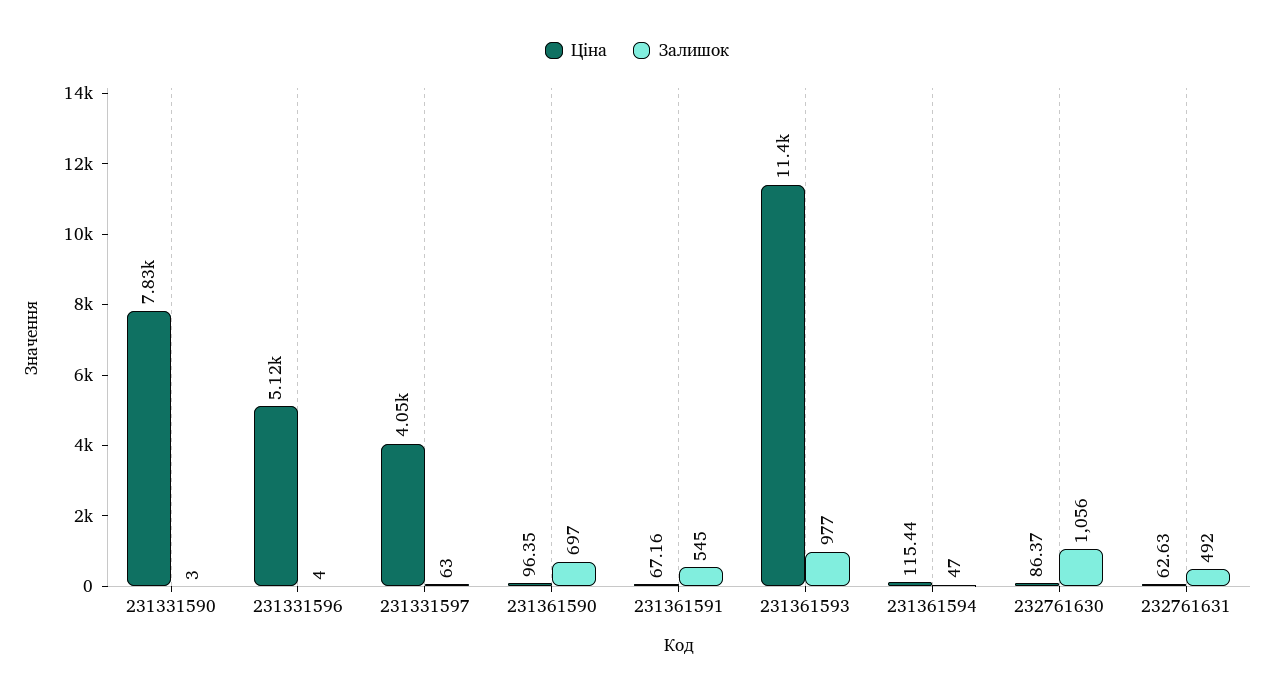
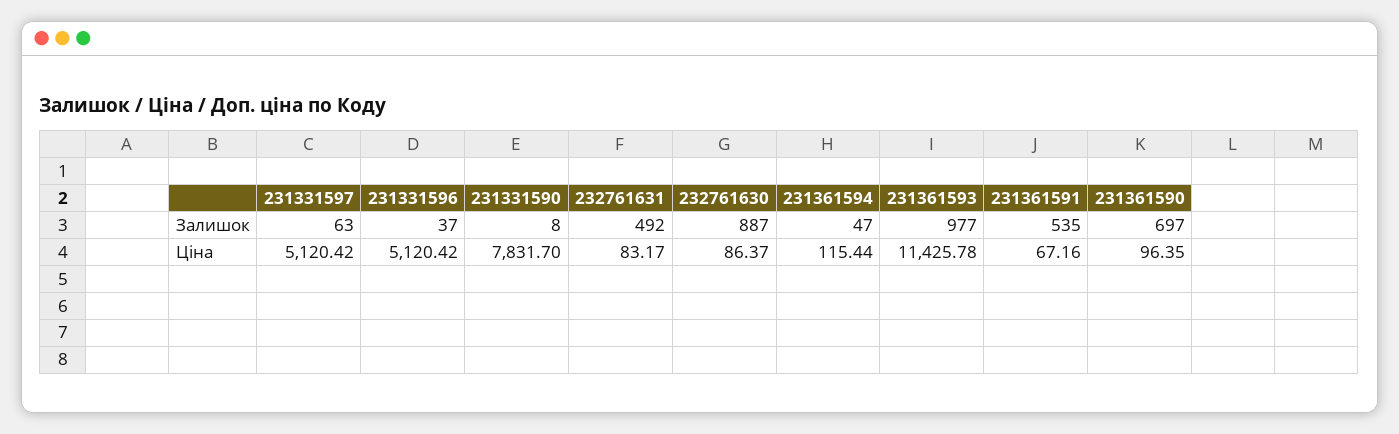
Залишок, 231331590: 3 -> 8
Залишок, 231331596: 4 -> 37
Ціна, 231331597: 4050 -> 5120.42
Залишок, 231361591: 545 -> 535
Залишок, 232761630: 1056 -> 887
Ціна, 232761631: 62.63 -> 83.17

